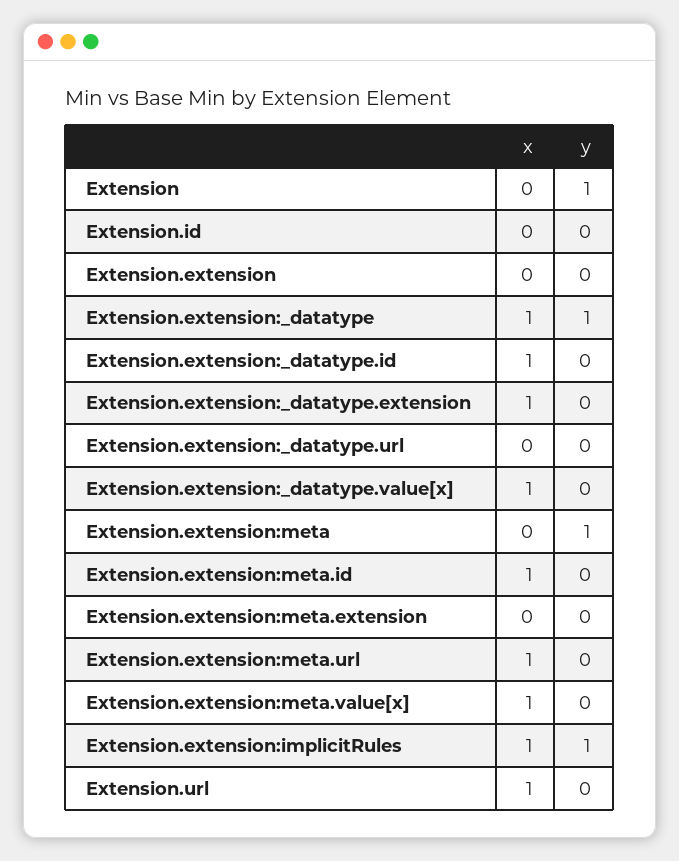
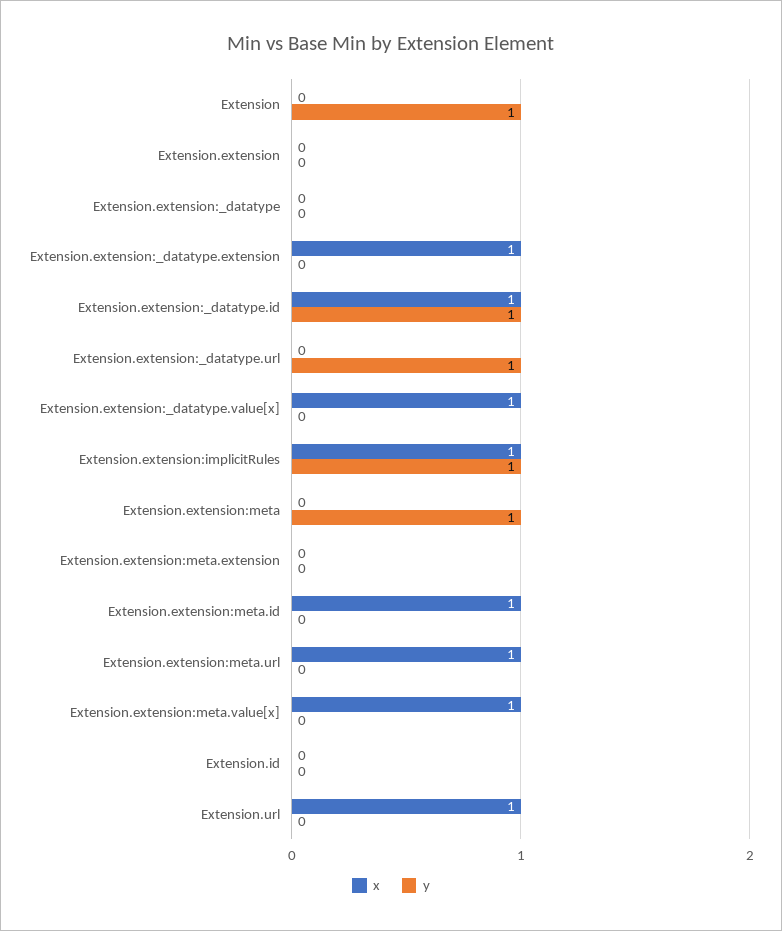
x, Extension.extension:_datatype: 1 -> 0
y, Extension.extension:_datatype: 1 -> 0
y, Extension.extension:_datatype.id: 0 -> 1
y, Extension.extension:_datatype.url: 0 -> 1

